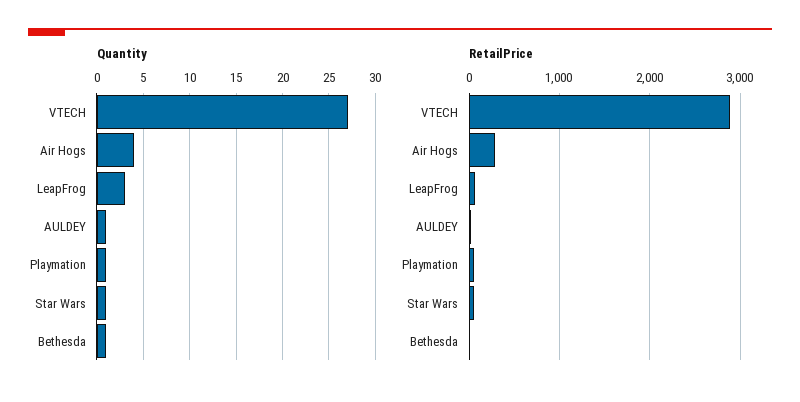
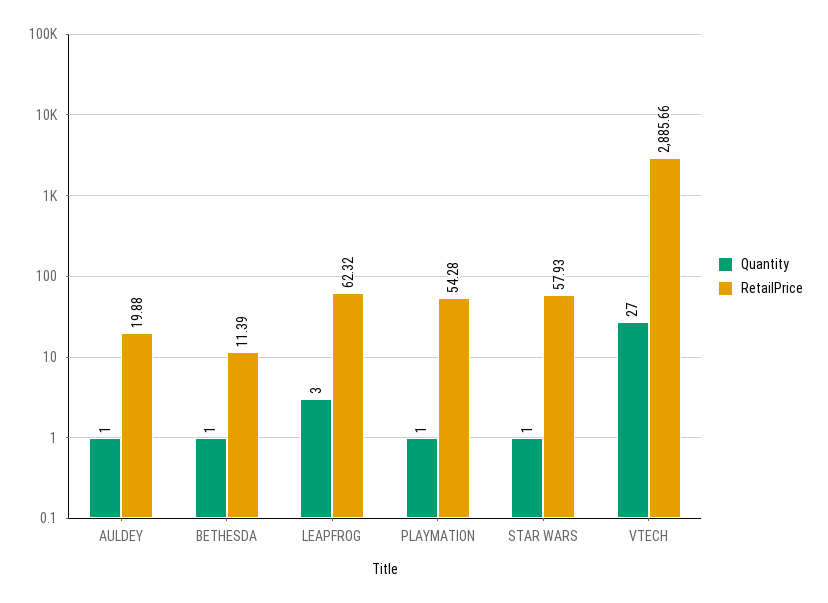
Quantity, Air Hogs: 4 -> none
RetailPrice, Air Hogs: 300 -> none

